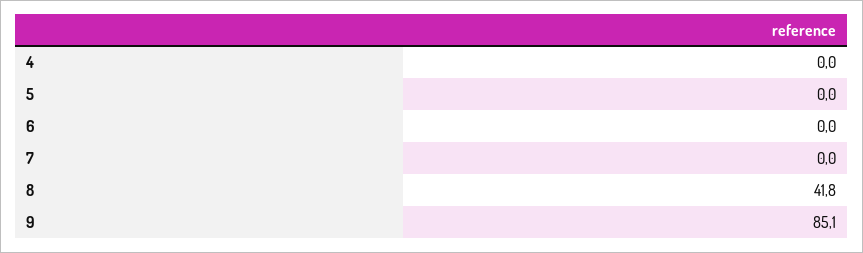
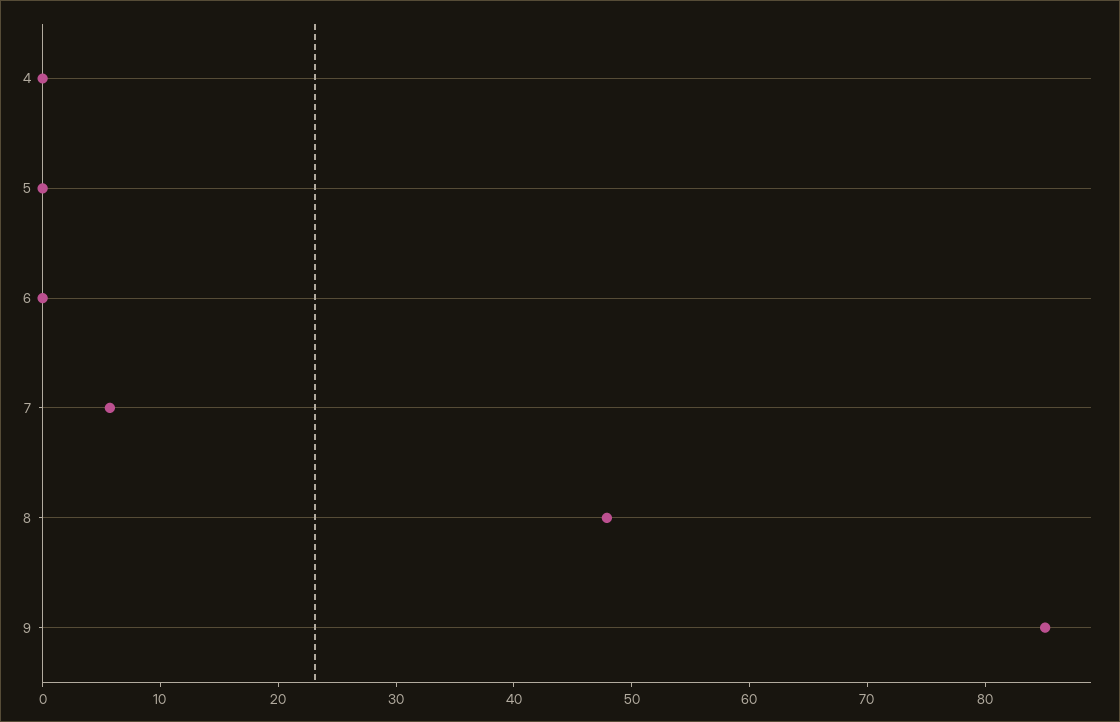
7: 0 -> 6
8: 41.8 -> 48

